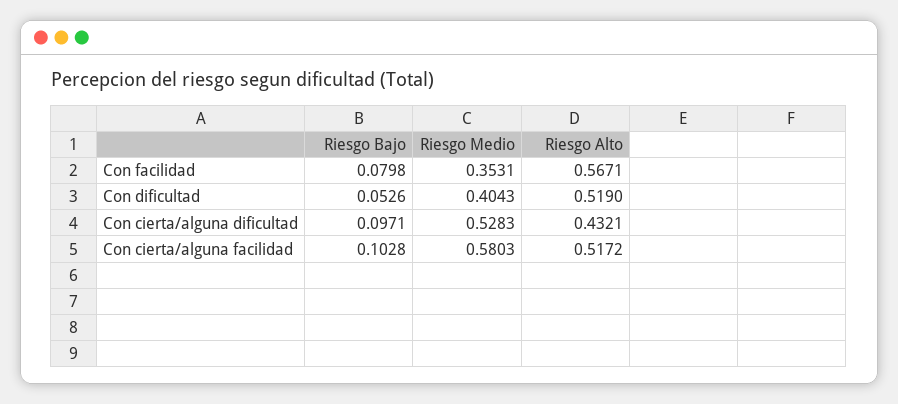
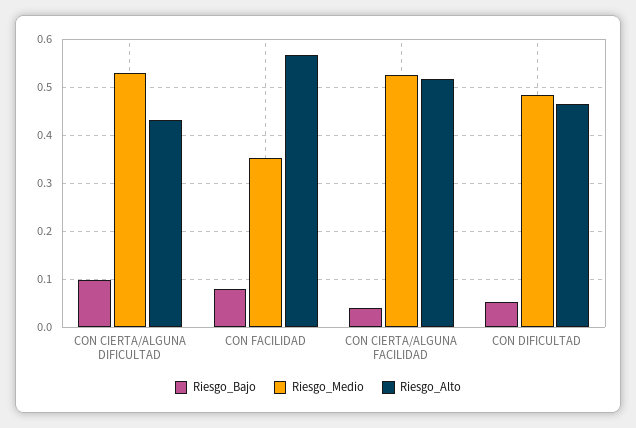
Riesgo Medio, Con dificultad: 0.4043 -> 0.48
Riesgo Alto, Con dificultad: 0.519 -> 0.46
Riesgo Bajo, Con cierta/alguna facilidad: 0.1028 -> 0.04
Riesgo Medio, Con cierta/alguna facilidad: 0.5803 -> 0.52

